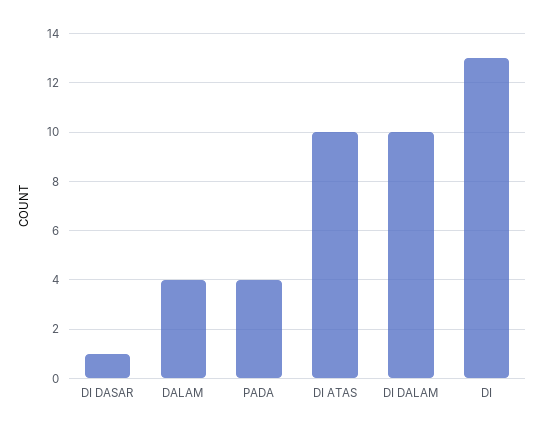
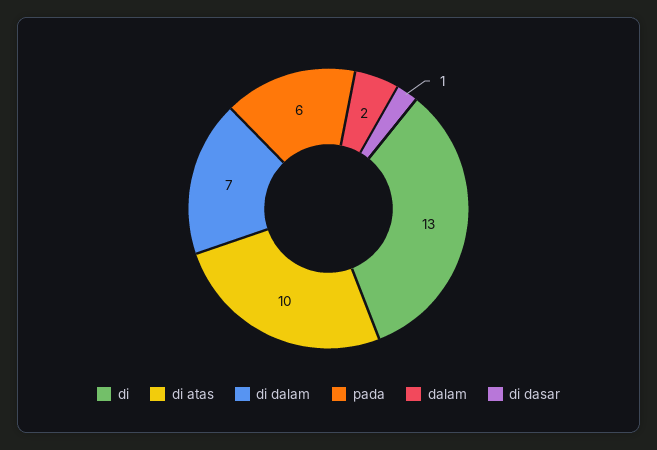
DALAM: 4 -> 2
PADA: 4 -> 6
DI DALAM: 10 -> 7

